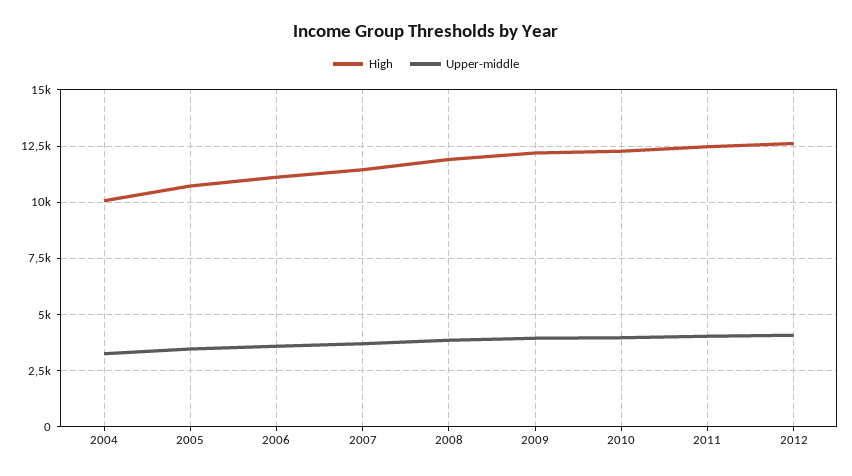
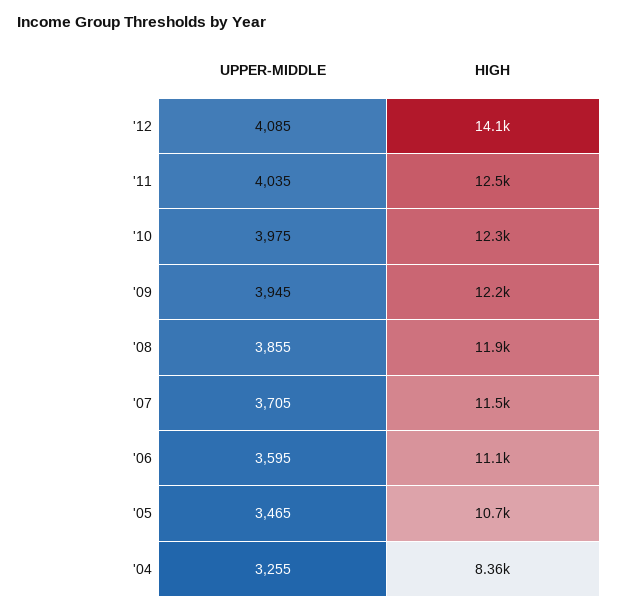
High, 2004: 10000 -> 8360
High, 2012: 12500 -> 14100

